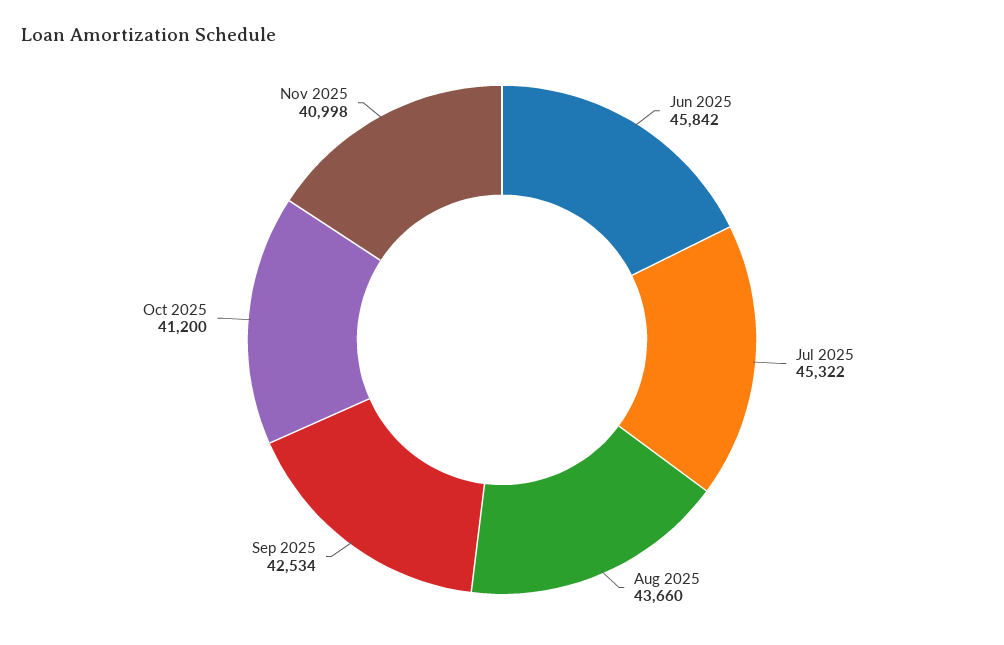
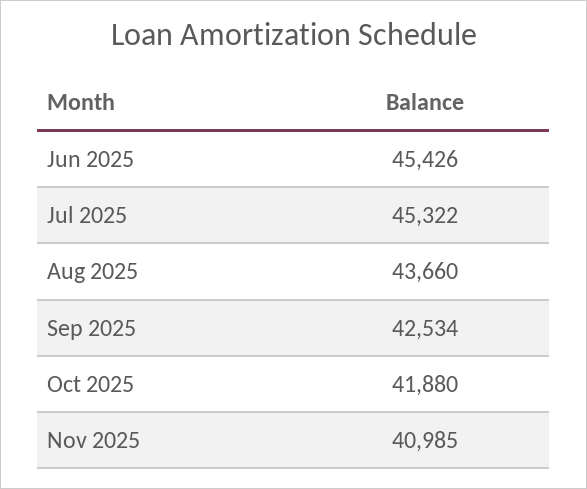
Jun 2025: 45842 -> 45426
Oct 2025: 41200 -> 41880
Nov 2025: 40998 -> 40985

